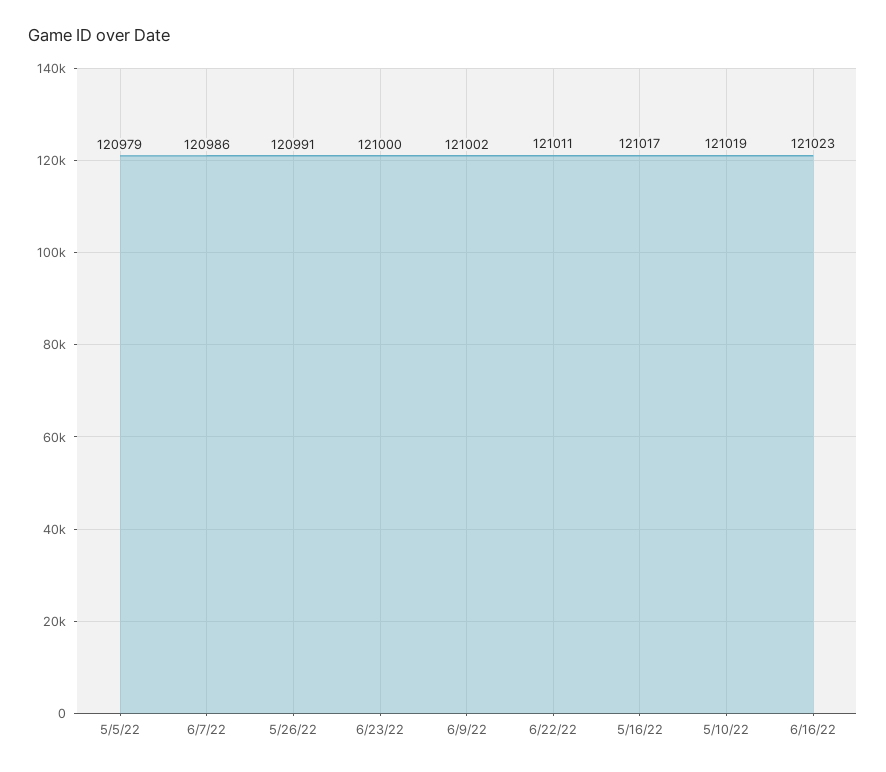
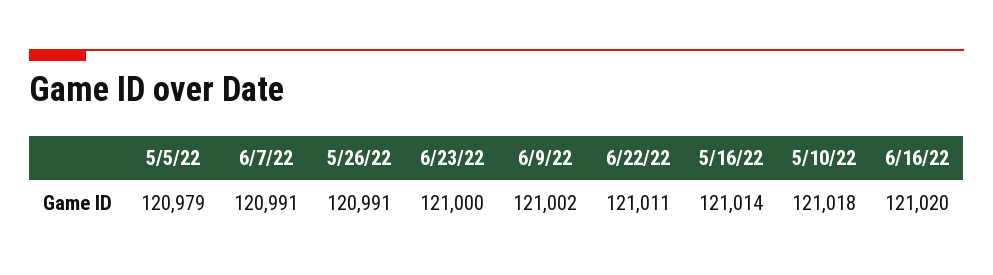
6/7/22: 120986 -> 120991
5/16/22: 121017 -> 121014
5/10/22: 121019 -> 121018
6/16/22: 121023 -> 121020

